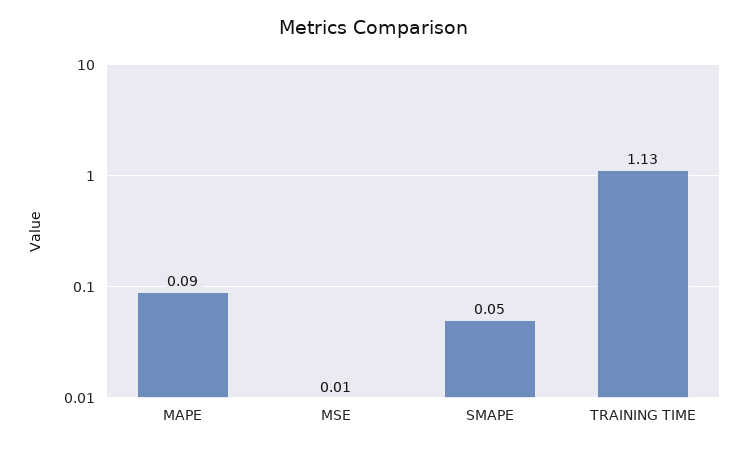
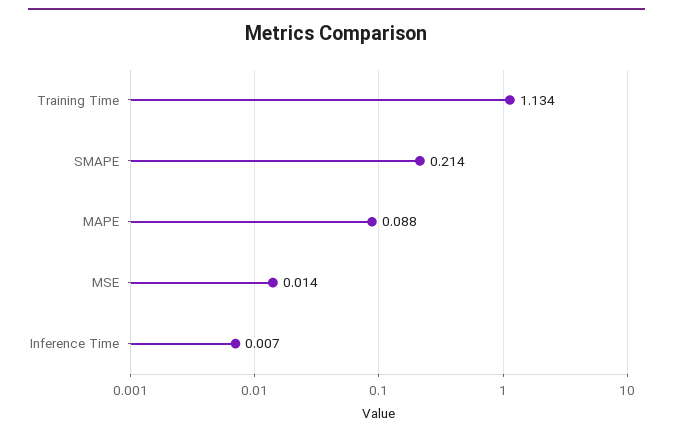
SMAPE: 0.05 -> 0.214
Inference Time: none -> 0.007

